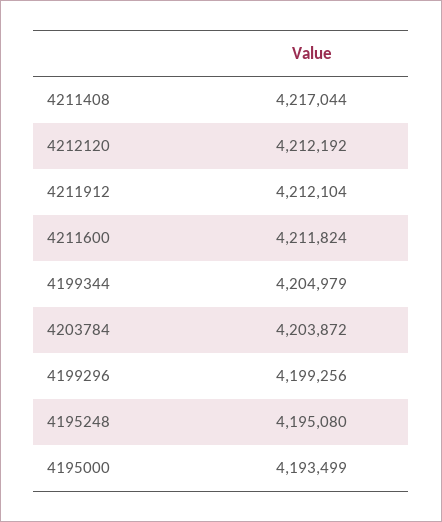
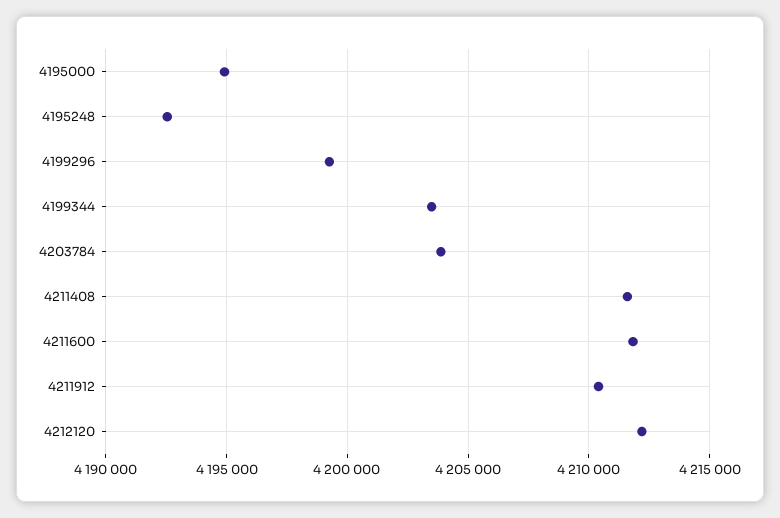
4211408: 4217044 -> 4211500
4211912: 4212104 -> 4210500
4199344: 4204979 -> 4203500
4195248: 4195080 -> 4192500
4195000: 4193499 -> 4195000

